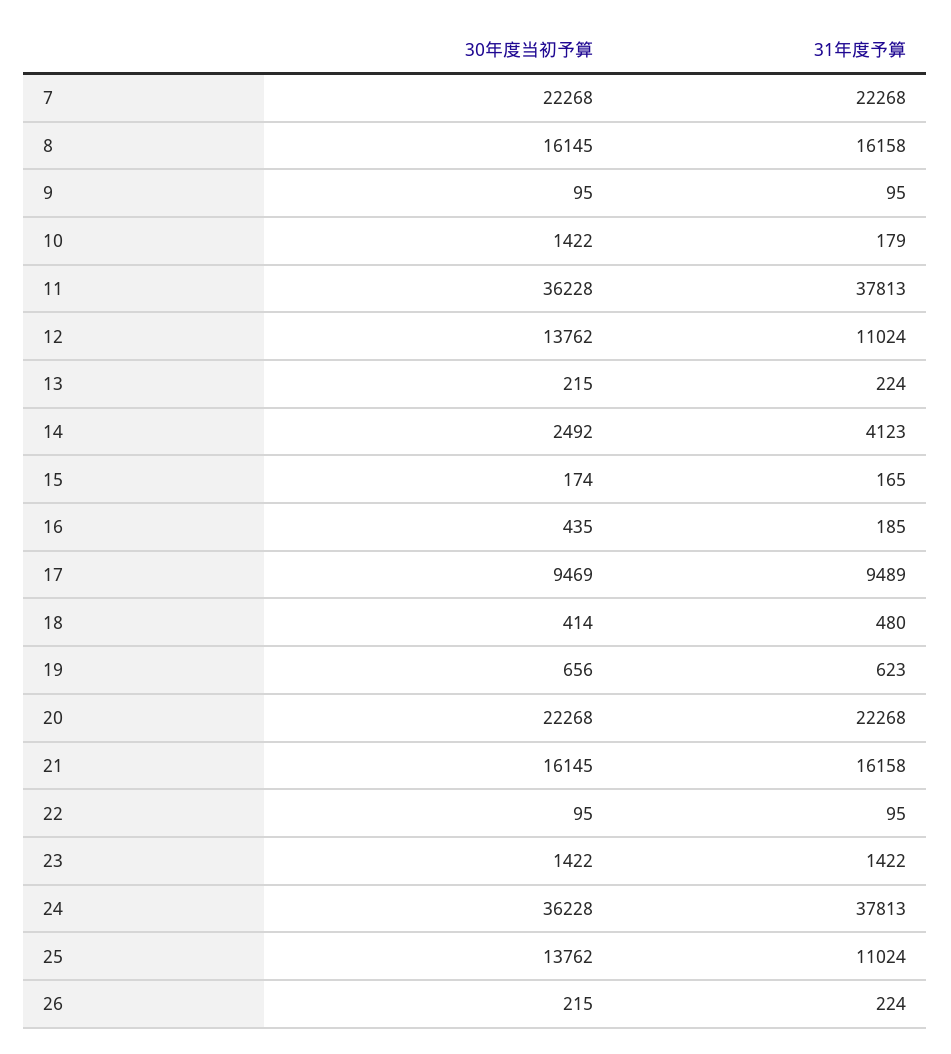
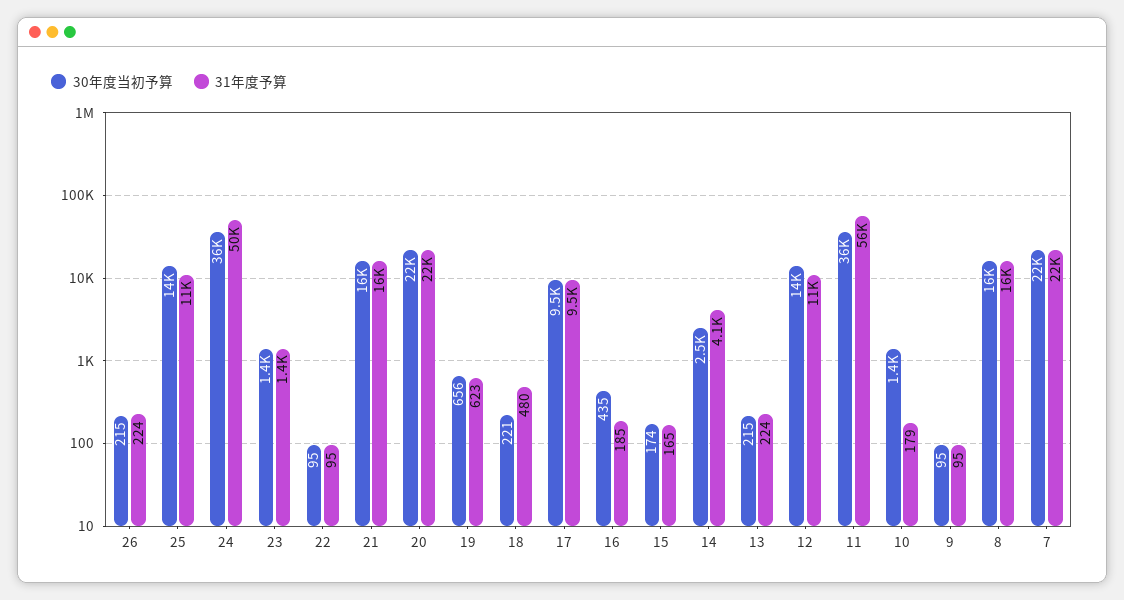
31年度予算, 11: 37813 -> 56000
30年度当初予算, 18: 414 -> 221
31年度予算, 24: 37813 -> 50000

